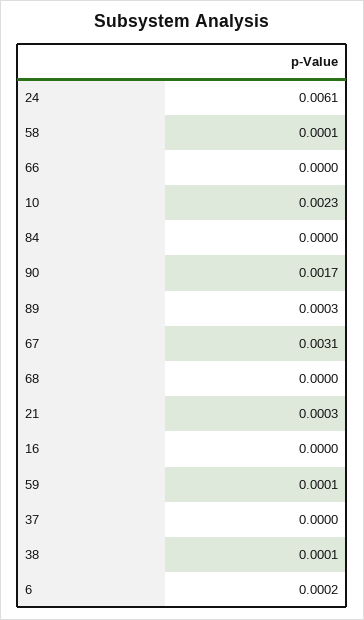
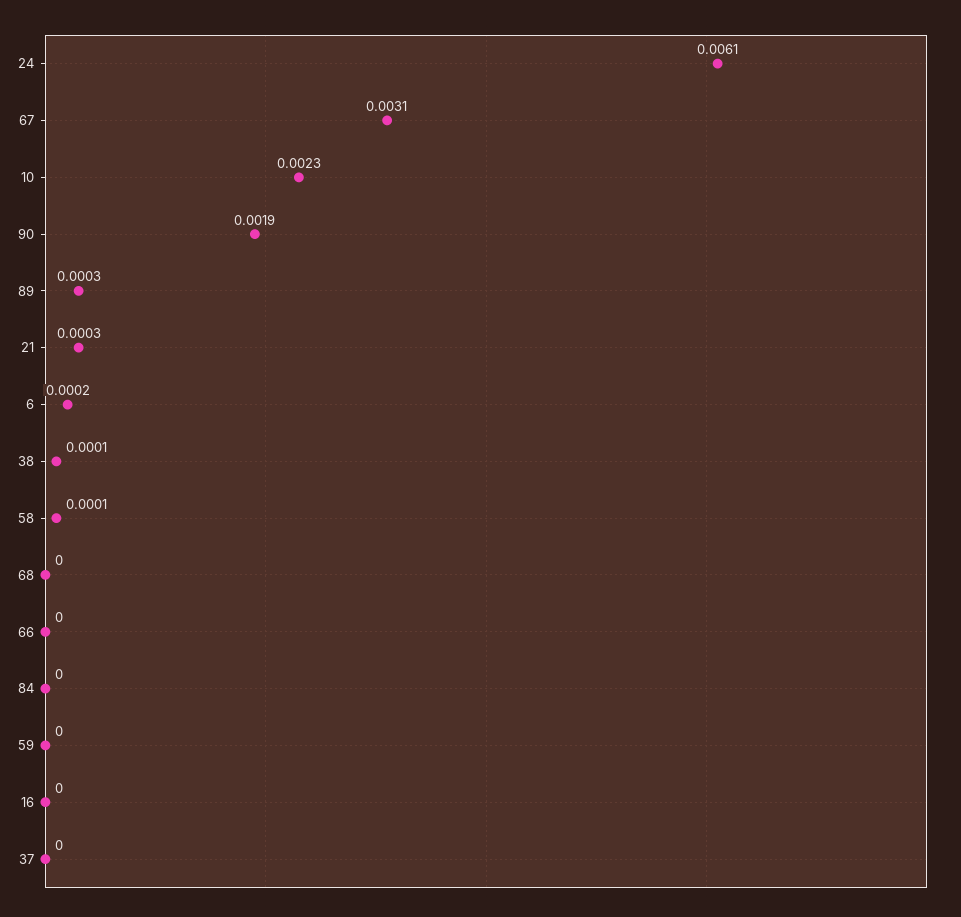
90: 0.0017 -> 0.0019
59: 0.0001 -> 0

